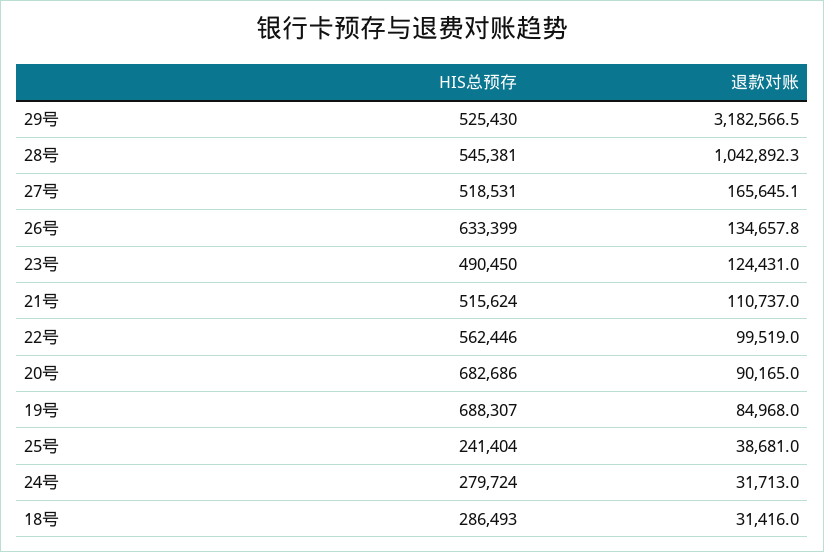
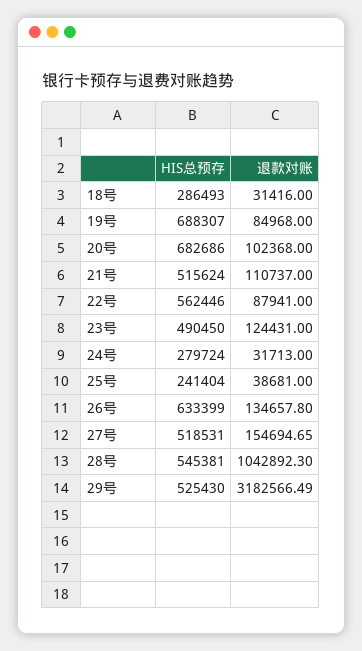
退款对账, 27号: 165645.1 -> 154694.65
退款对账, 22号: 99519 -> 87941
退款对账, 20号: 90165 -> 102368

